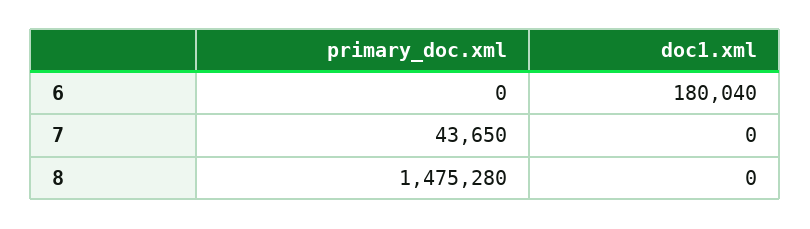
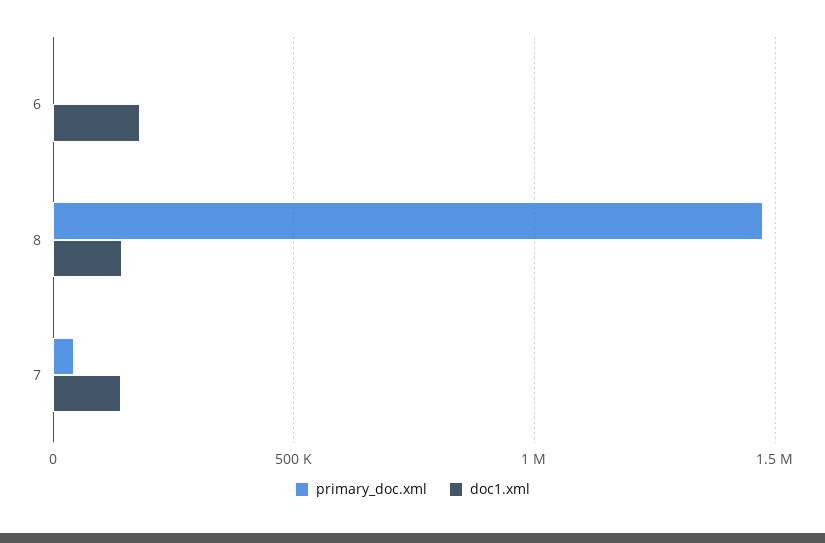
doc1.xml, 7: 0 -> 150000
doc1.xml, 8: 0 -> 150000

